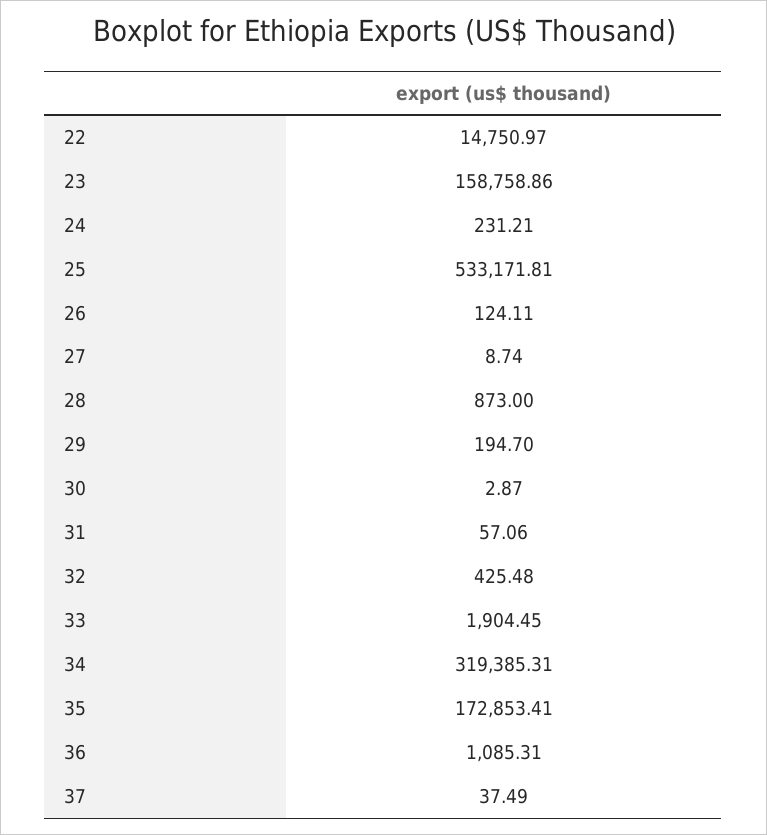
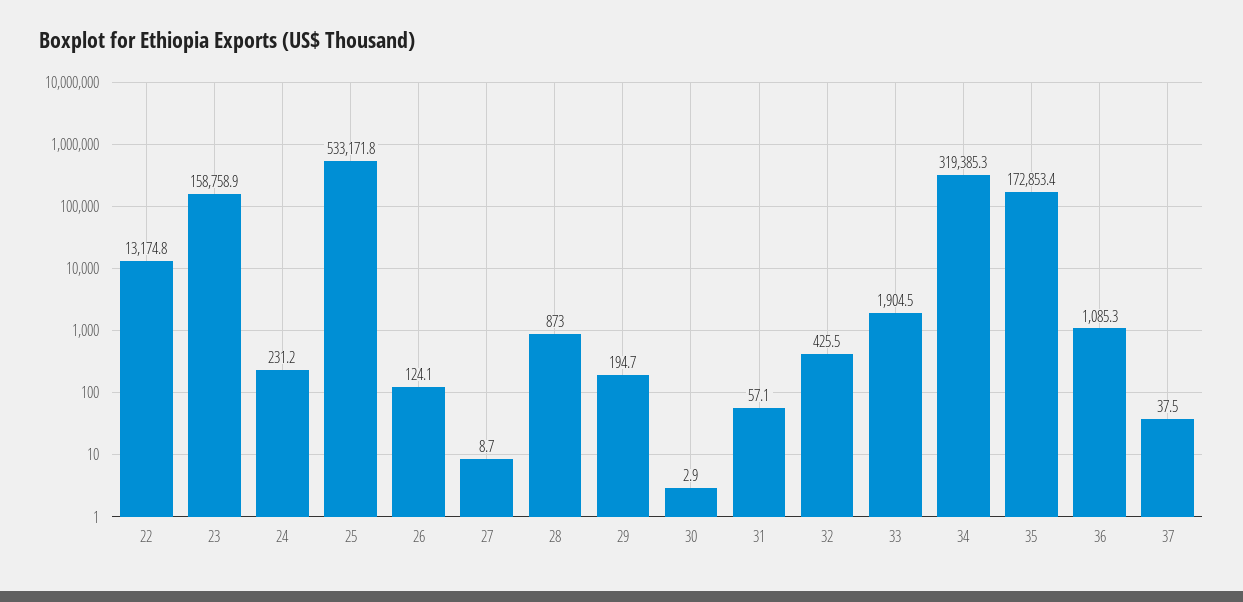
22: 14750.97 -> 13174.8

